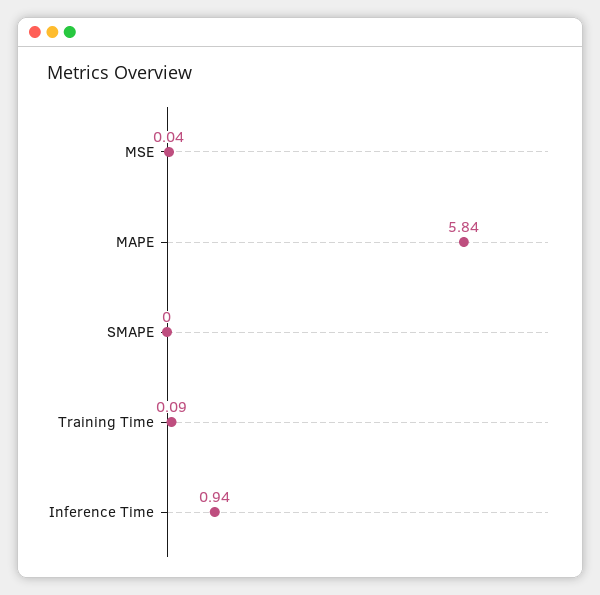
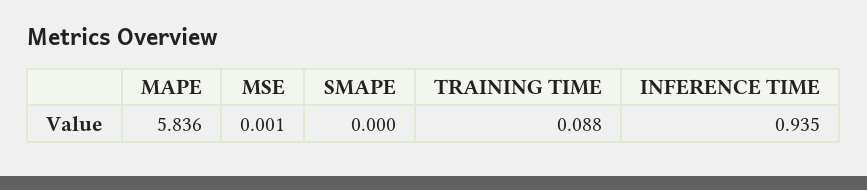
MSE: 0.04 -> 0.001

